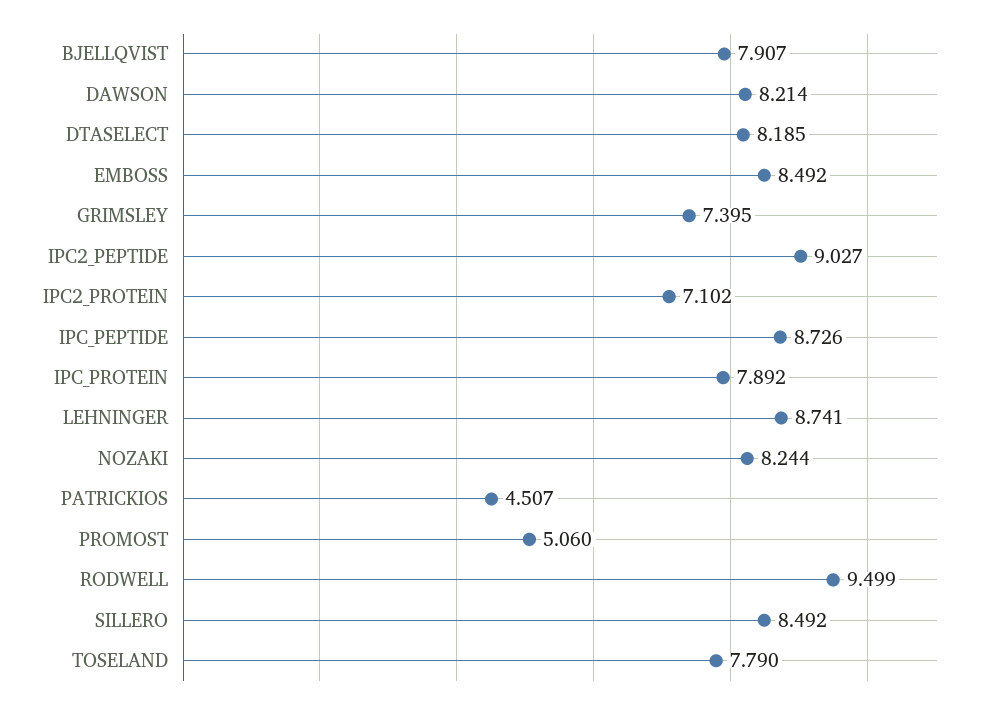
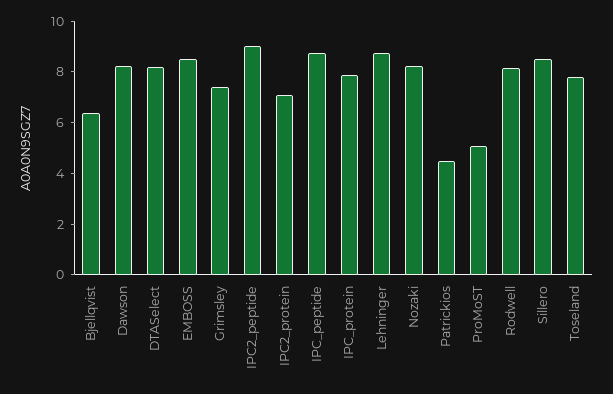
BJELLQVIST: 7.907 -> 6.5
RODWELL: 9.499 -> 8

